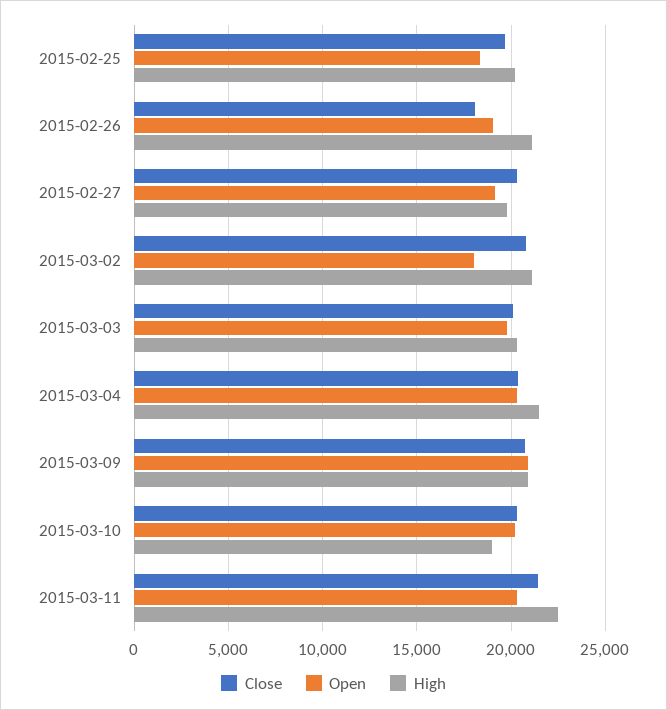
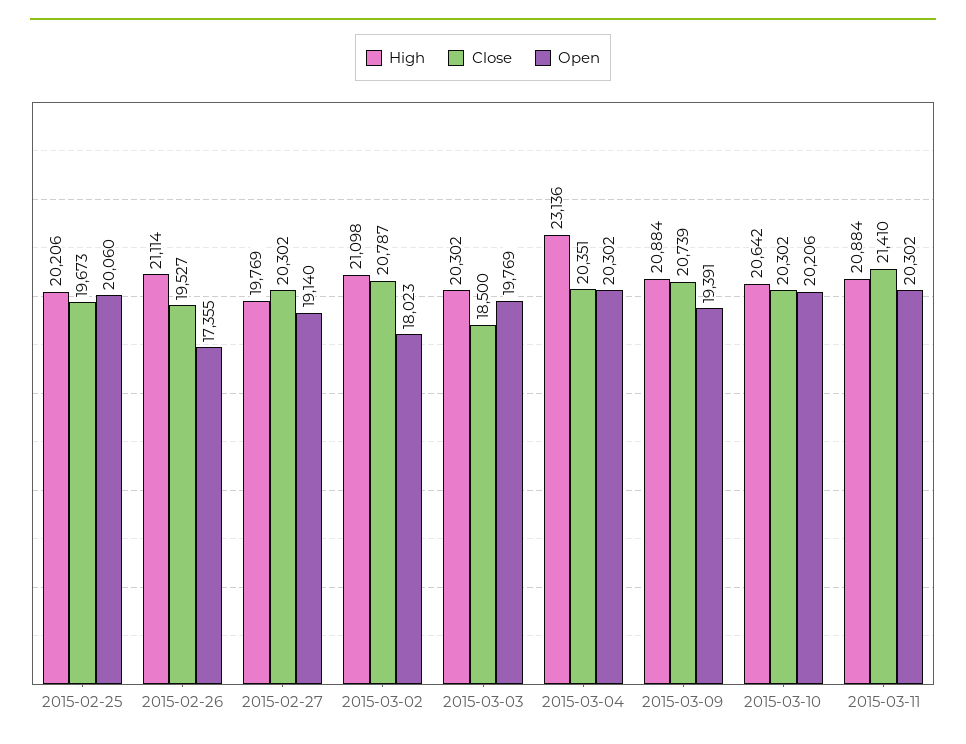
Open, 2015-02-25: 18500 -> 20060
Close, 2015-02-26: 18000 -> 19527
Open, 2015-02-26: 19000 -> 17355
Close, 2015-03-03: 20000 -> 18500
High, 2015-03-04: 21500 -> 23136
Open, 2015-03-09: 21000 -> 19391
High, 2015-03-10: 19000 -> 20642
High, 2015-03-11: 22500 -> 20884

